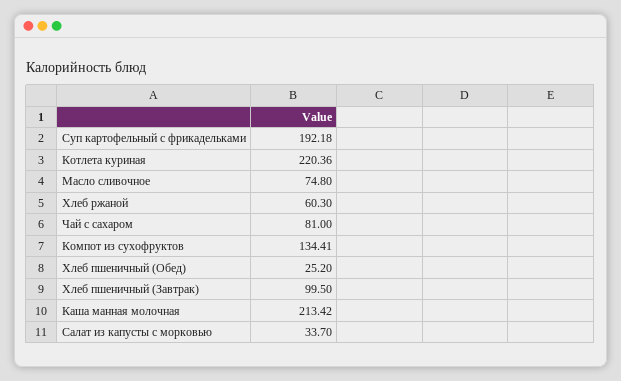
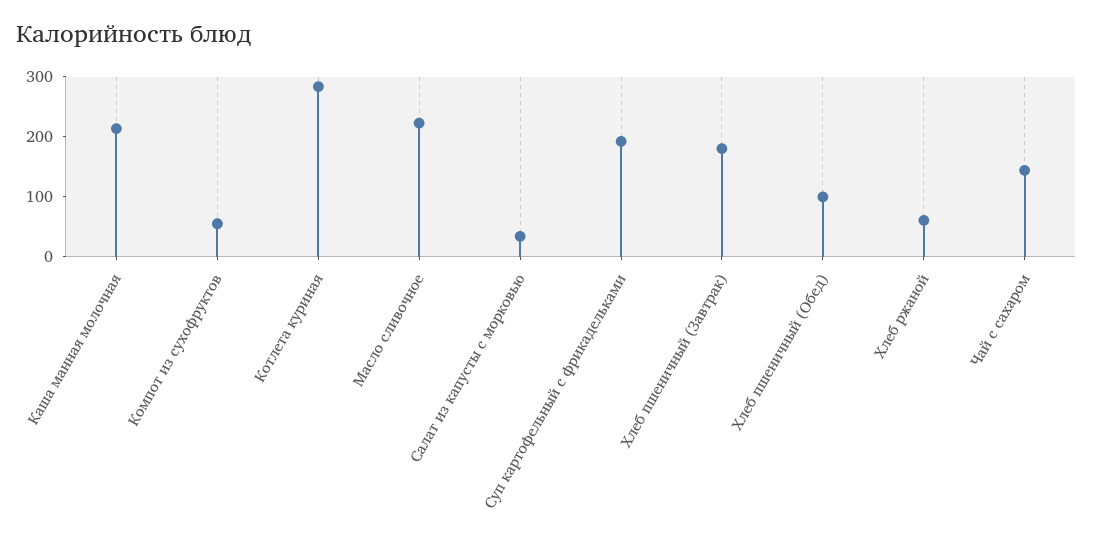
Котлета куриная: 220.36 -> 280
Масло сливочное: 74.8 -> 220
Чай с сахаром: 81 -> 140
Компот из сухофруктов: 134.41 -> 60
Хлеб пшеничный (Обед): 25.2 -> 100
Хлеб пшеничный (Завтрак): 99.5 -> 180

